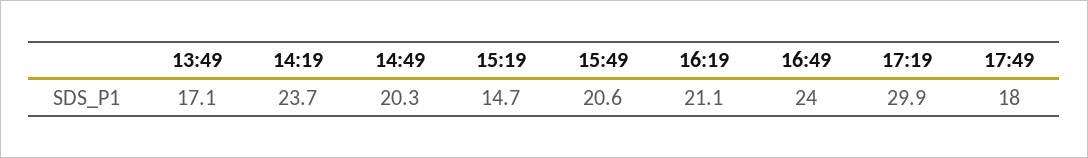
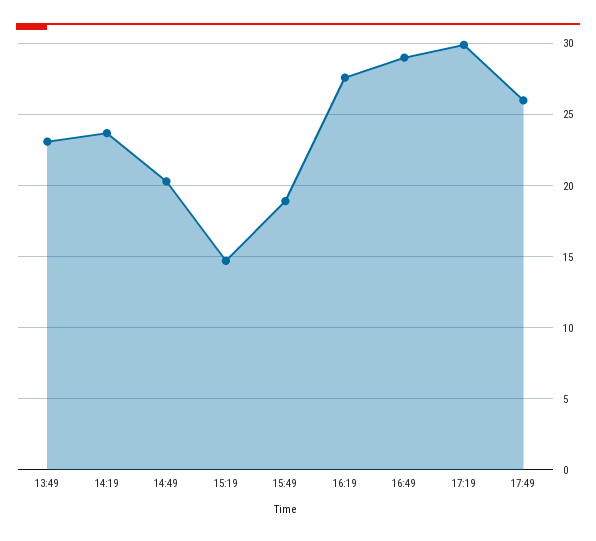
13:49: 17.1 -> 23
15:49: 20.6 -> 19
16:19: 21.1 -> 27.5
16:49: 24 -> 29
17:49: 18 -> 26

